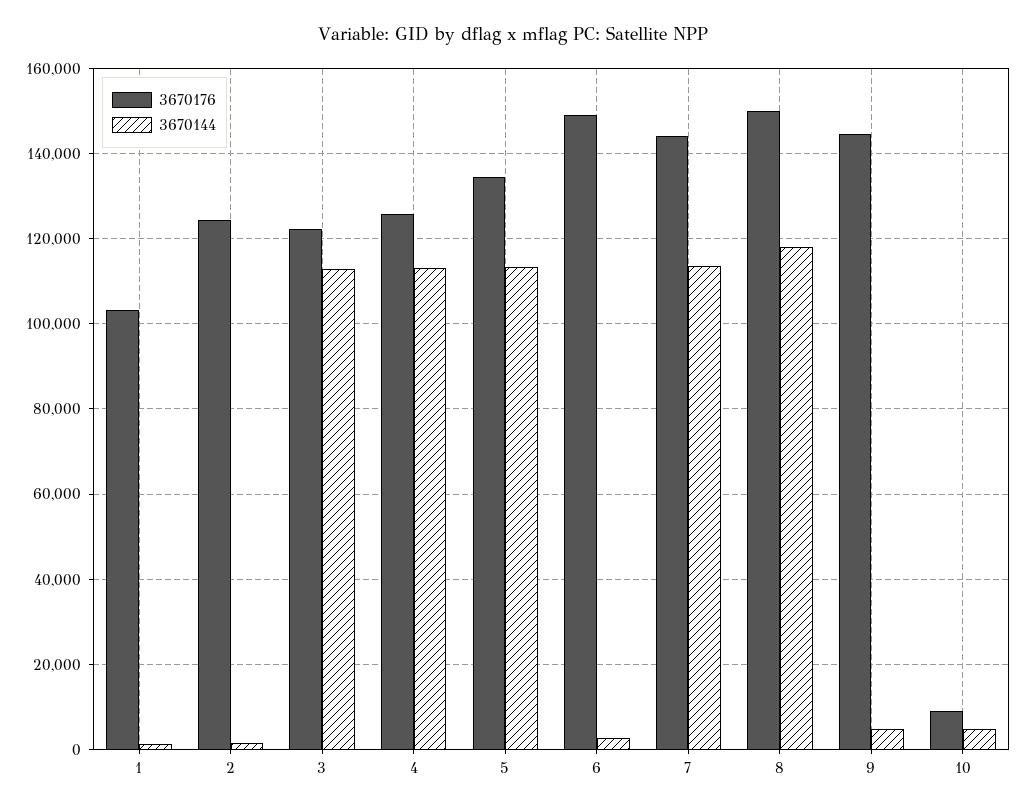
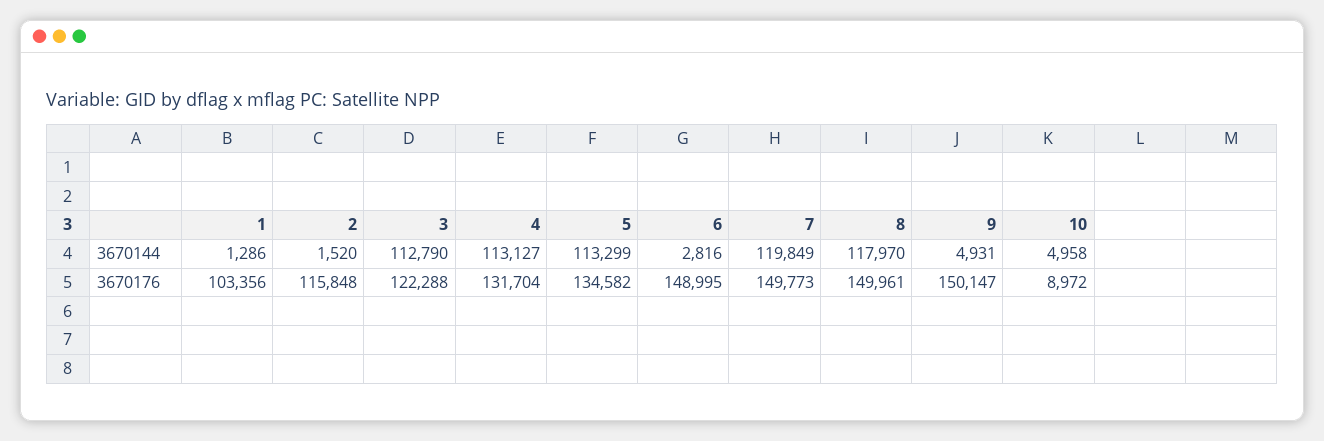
3670176, 2: 124000 -> 115848
3670176, 4: 126000 -> 131704
3670176, 7: 144000 -> 149773
3670144, 7: 114000 -> 119849
3670176, 9: 144000 -> 150147

